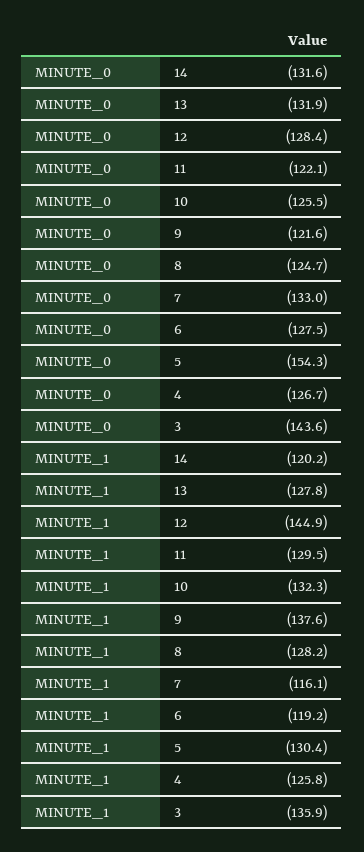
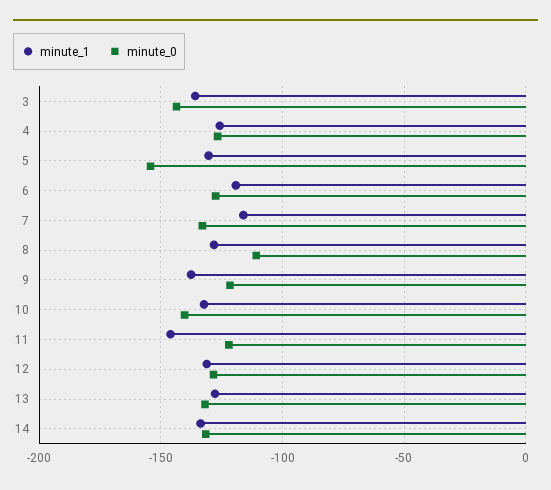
MINUTE_0, 10: -125.5 -> -140
MINUTE_0, 8: -124.7 -> -110
MINUTE_1, 14: -120.2 -> -135
MINUTE_1, 12: -144.9 -> -130
MINUTE_1, 11: -129.5 -> -145

